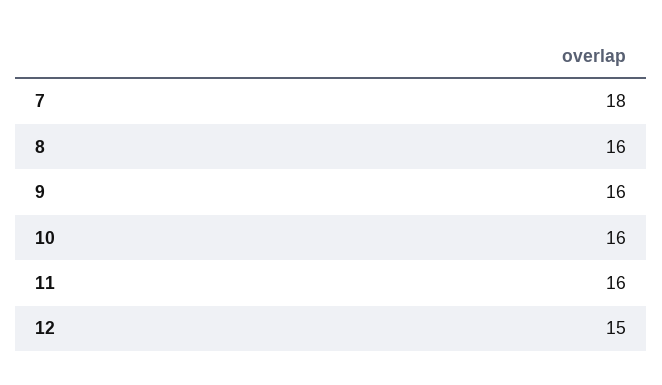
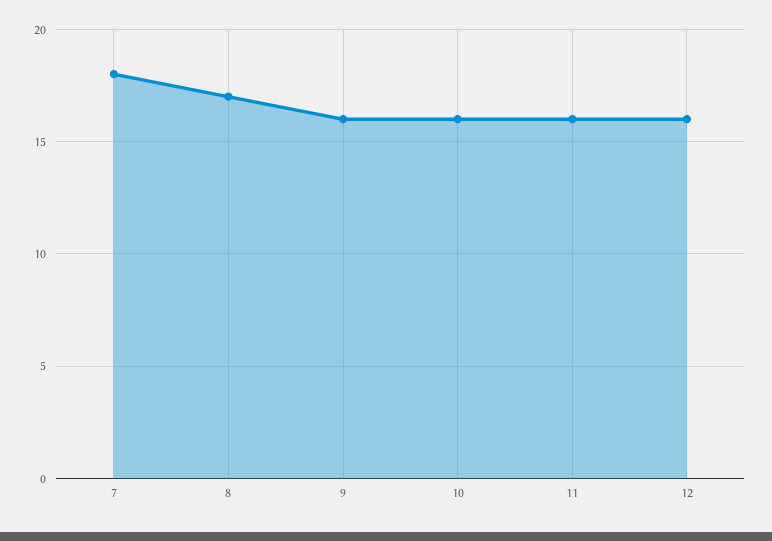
8: 16 -> 17
12: 15 -> 16

